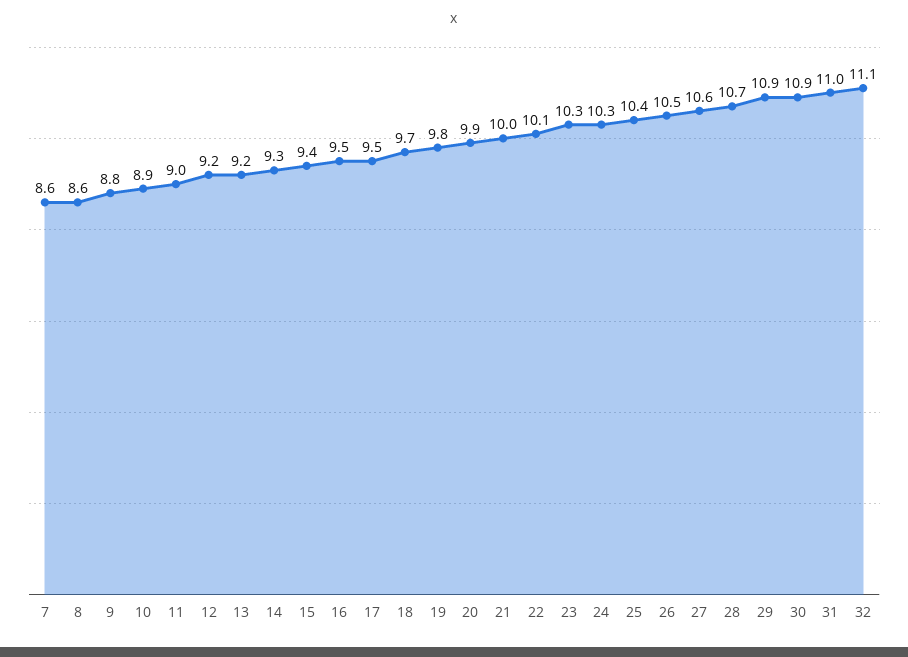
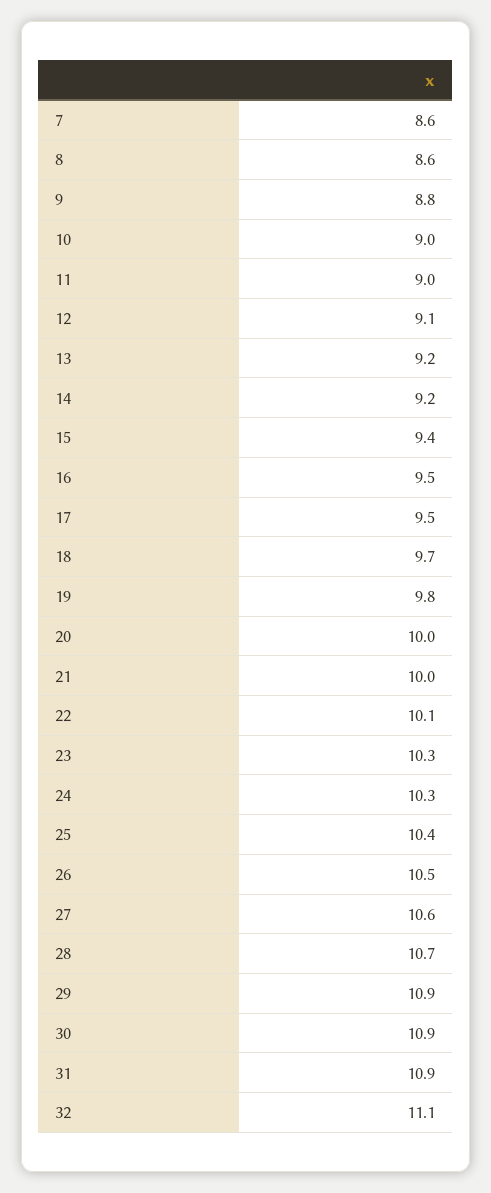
10: 8.9 -> 9
12: 9.2 -> 9.1
14: 9.3 -> 9.2
20: 9.9 -> 10
31: 11 -> 10.9

